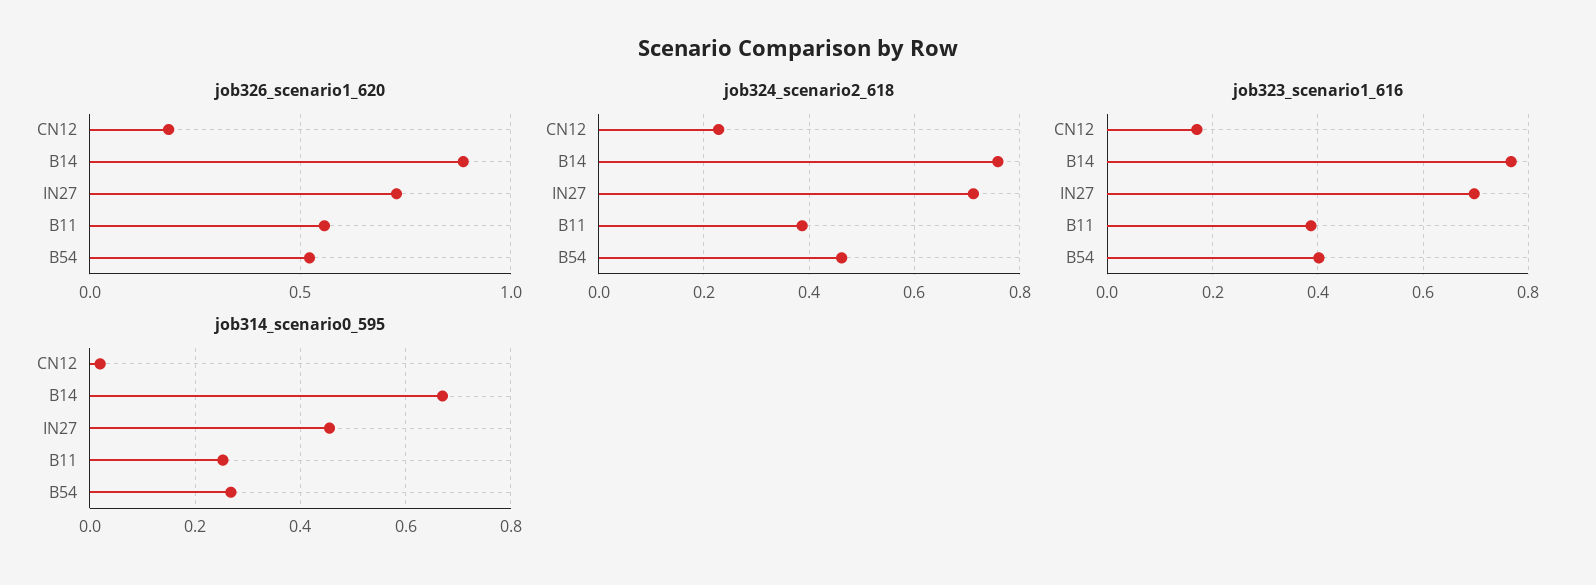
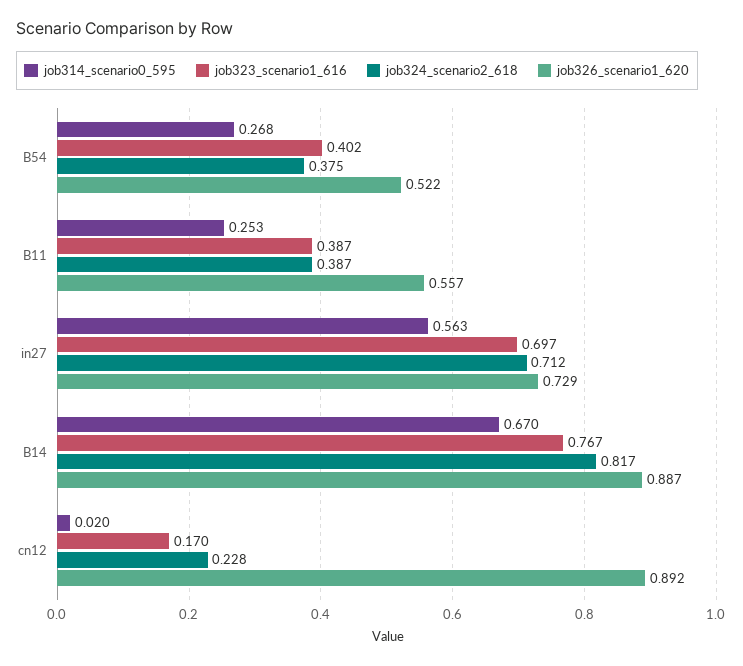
job326_scenario1_620, CN12: 0.2 -> 0.892
job324_scenario2_618, B14: 0.76 -> 0.817
job324_scenario2_618, B54: 0.46 -> 0.375
job314_scenario0_595, IN27: 0.46 -> 0.563

